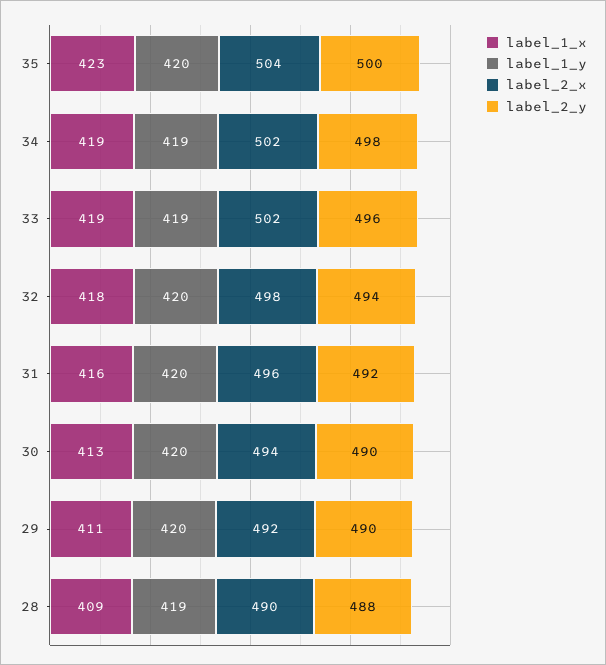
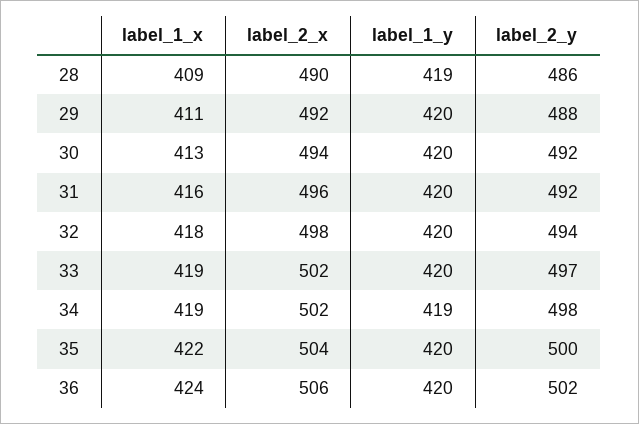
label_1_x, 35: 423 -> 422
label_1_y, 33: 419 -> 420
label_2_y, 33: 496 -> 497
label_2_y, 30: 490 -> 492
label_2_y, 29: 490 -> 488
label_2_y, 28: 488 -> 486
label_1_x, 36: none -> 424
label_2_x, 36: none -> 506
label_1_y, 36: none -> 420
label_2_y, 36: none -> 502

